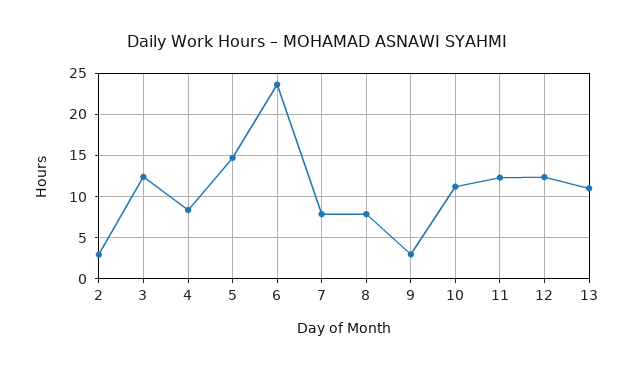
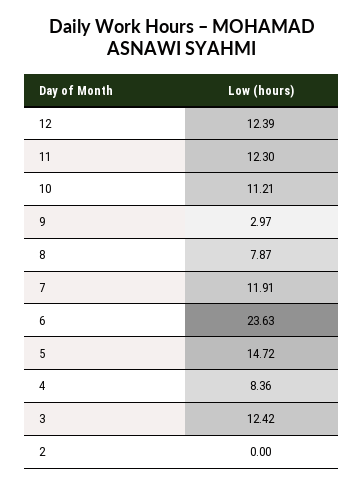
2: 3 -> 0
7: 8 -> 11.91
13: 11 -> none

